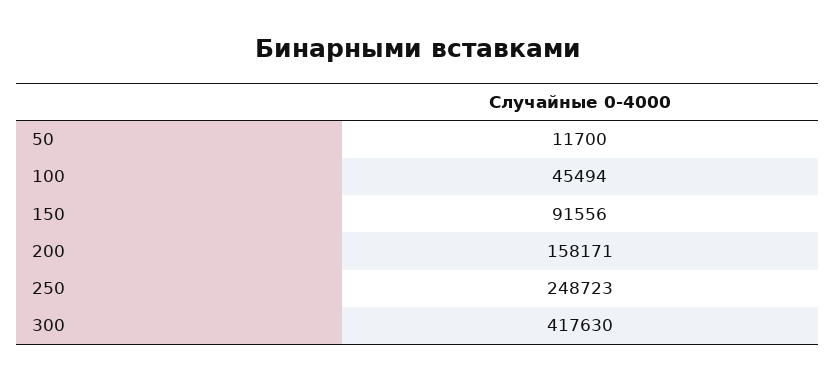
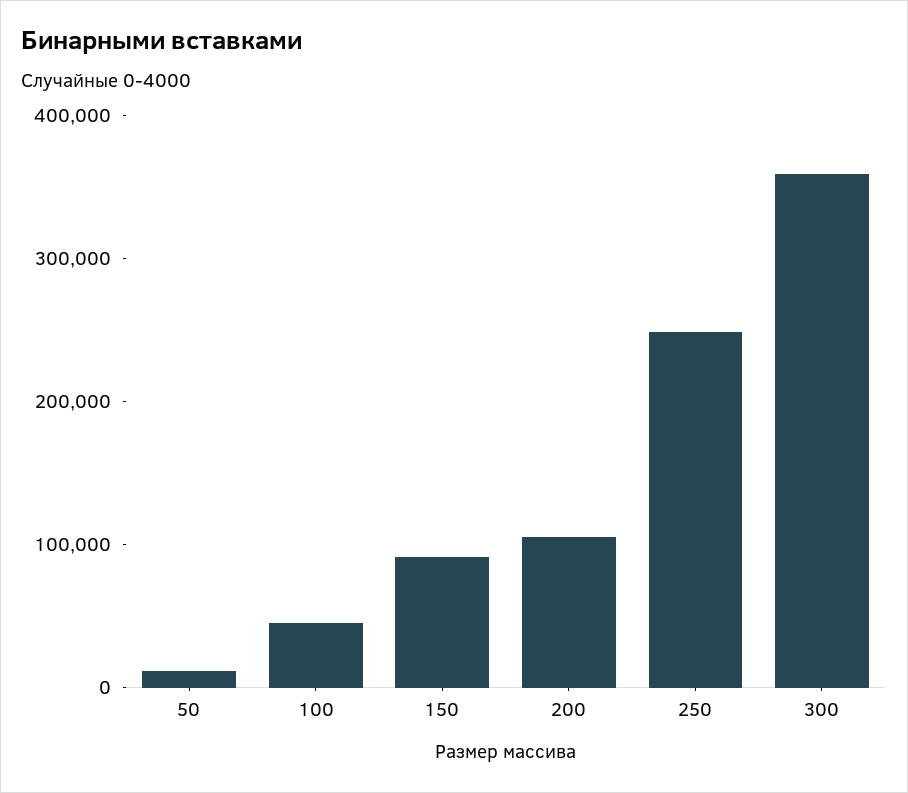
200: 158171 -> 100000
300: 417630 -> 360000

